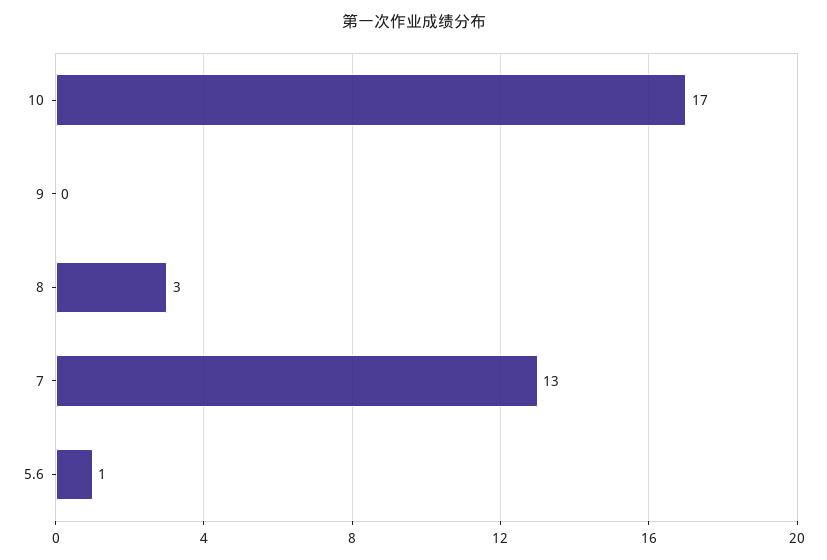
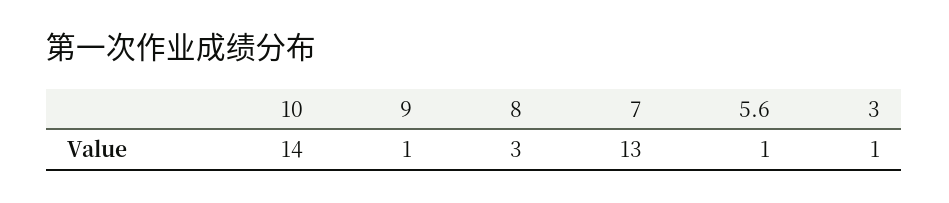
10: 17 -> 14
9: 0 -> 1
3: none -> 1

